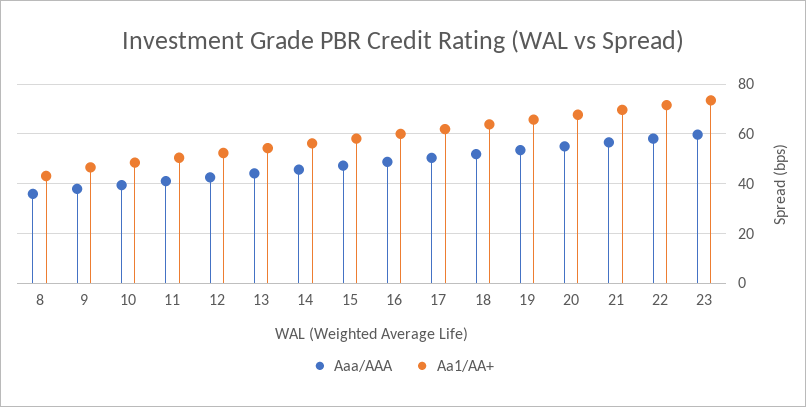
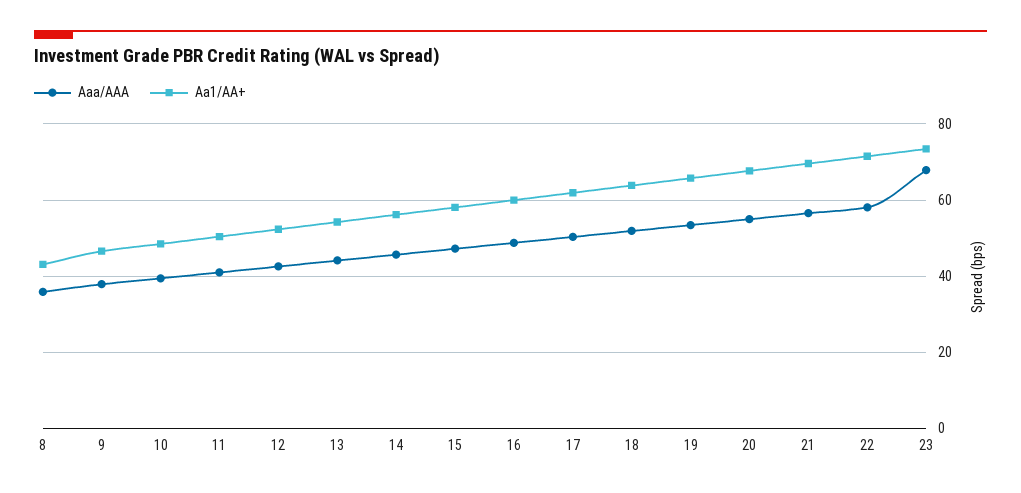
Aaa/AAA, 23: 60 -> 68

